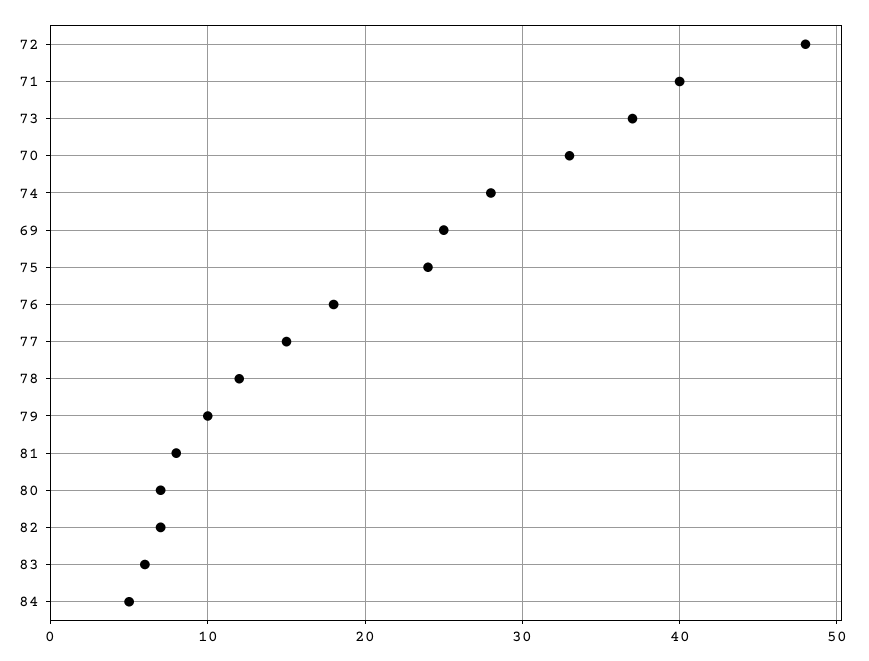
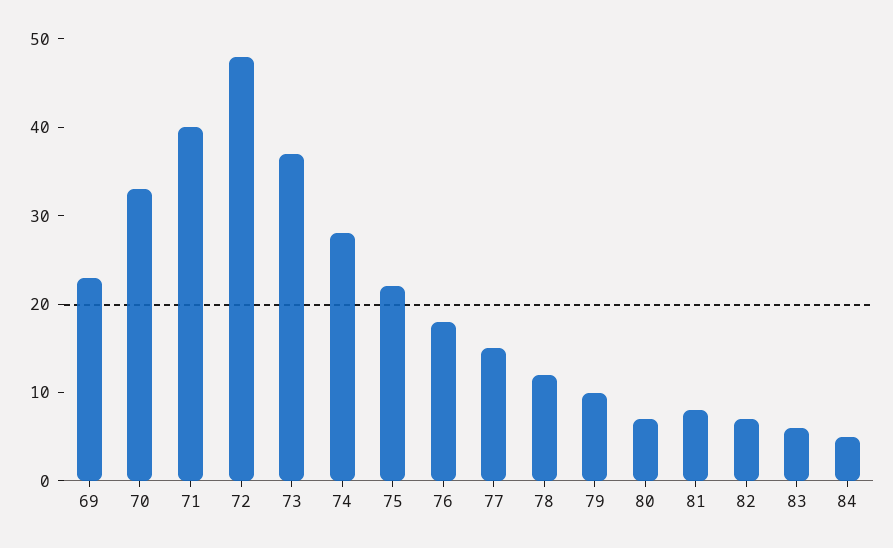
69: 25 -> 23
75: 24 -> 22

